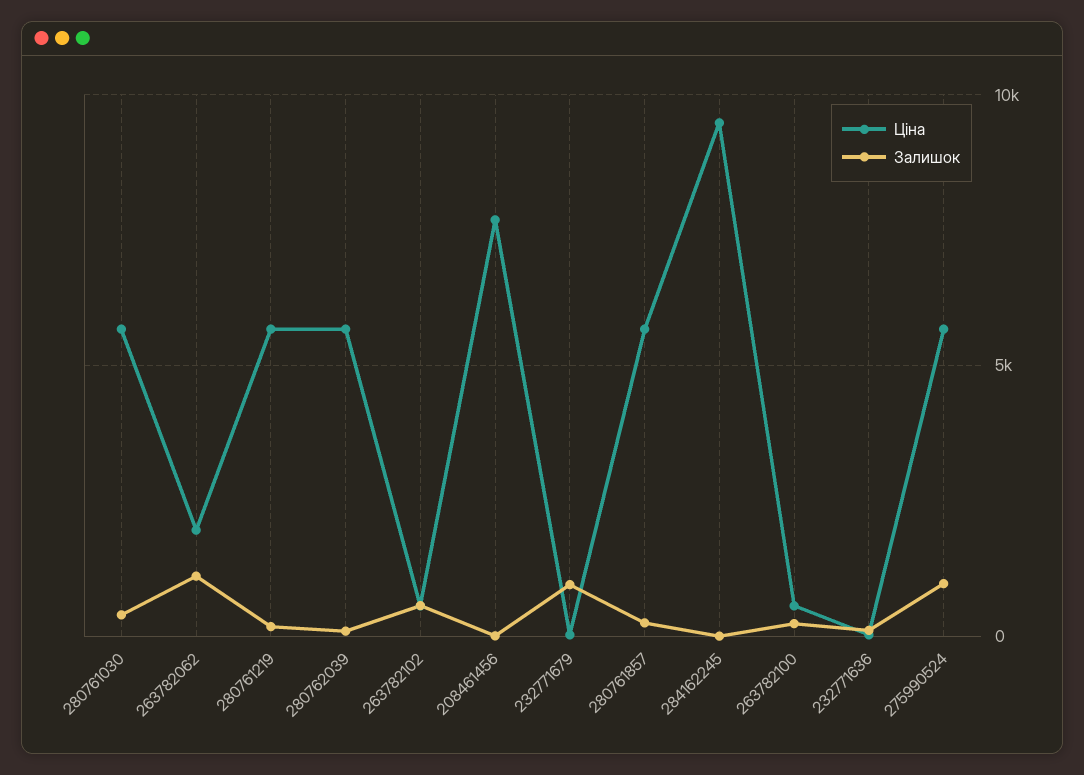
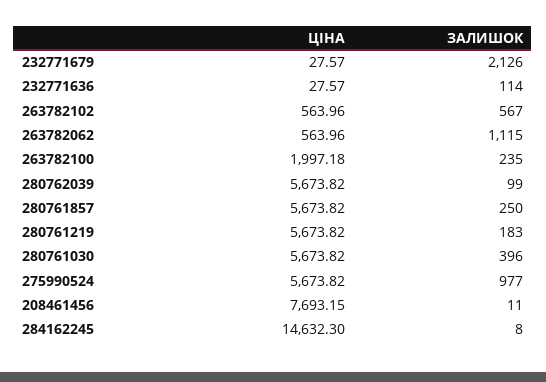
Ціна, 263782062: 2000 -> 563.96
Залишок, 232771679: 1000 -> 2126
Ціна, 284162245: 9500 -> 14632.3
Ціна, 263782100: 500 -> 1997.18

